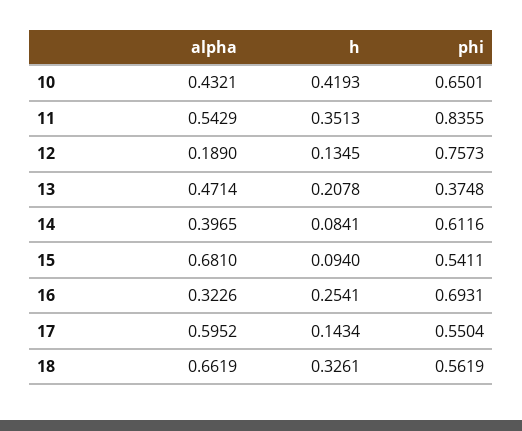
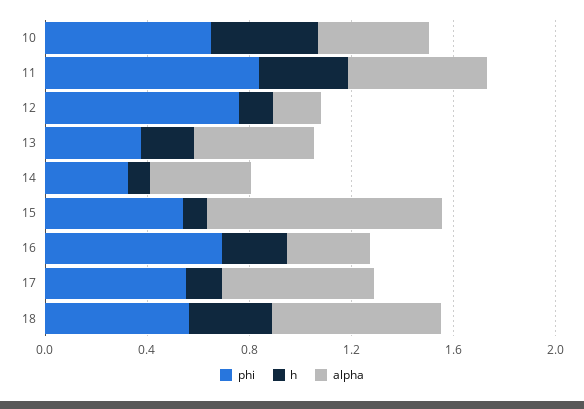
phi, 14: 0.6116 -> 0.3
alpha, 15: 0.681 -> 0.9

